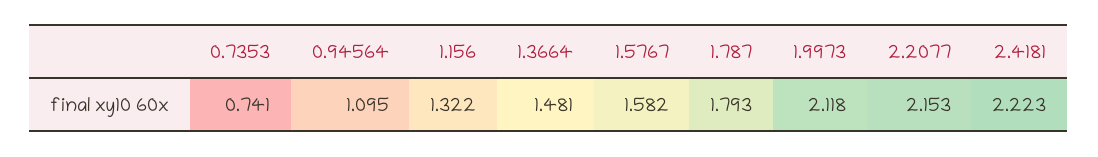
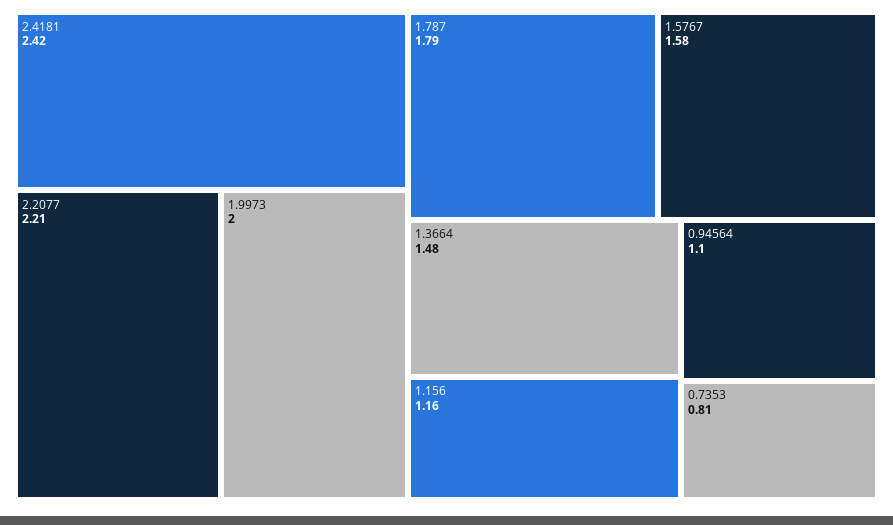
0.7353: 0.741 -> 0.81
1.156: 1.322 -> 1.16
1.9973: 2.118 -> 2
2.2077: 2.153 -> 2.21
2.4181: 2.223 -> 2.42

